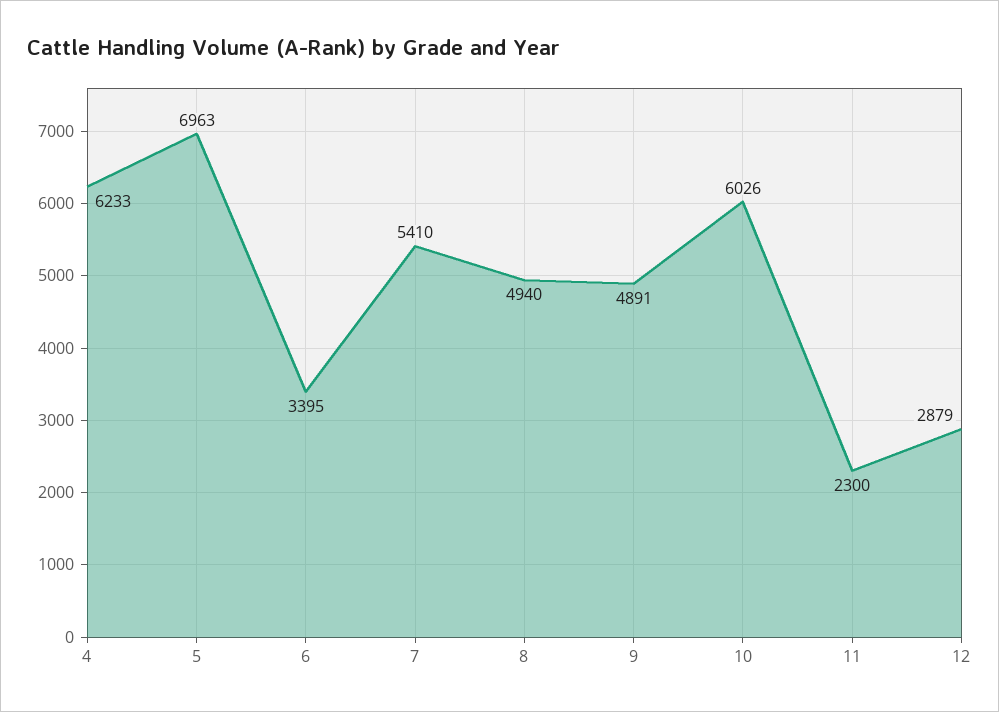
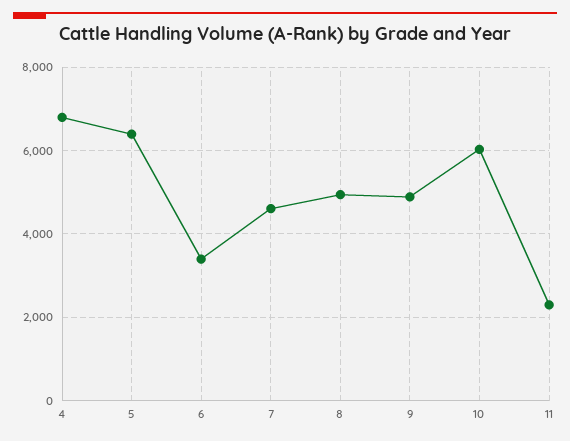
4: 6233 -> 6800
5: 6963 -> 6400
7: 5410 -> 4600
12: 2879 -> none

